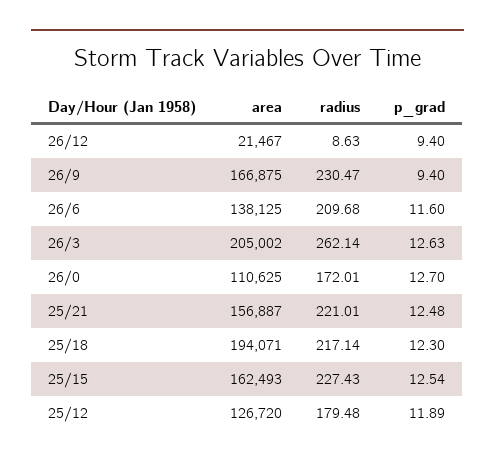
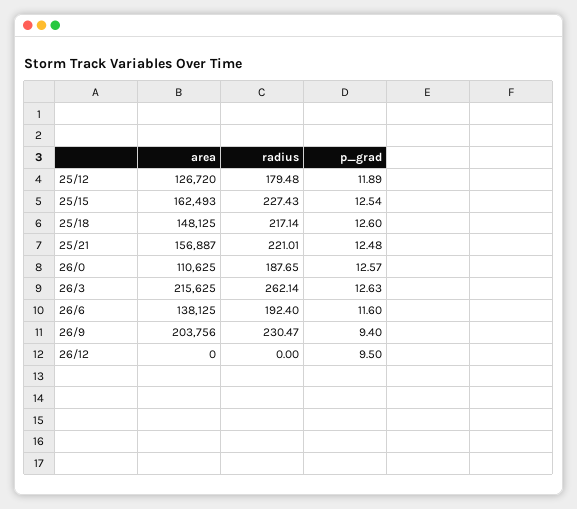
area, 26/12: 21467 -> 0
radius, 26/12: 8.63 -> 0
p_grad, 26/12: 9.4 -> 9.5
area, 26/9: 166875 -> 203756
radius, 26/6: 209.68 -> 192.4
area, 26/3: 205002 -> 215625
radius, 26/0: 172.01 -> 187.65
p_grad, 26/0: 12.7 -> 12.57
area, 25/18: 194071 -> 148125
p_grad, 25/18: 12.3 -> 12.6

